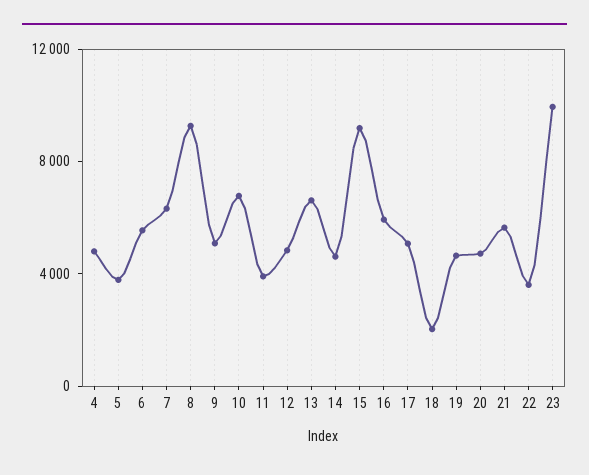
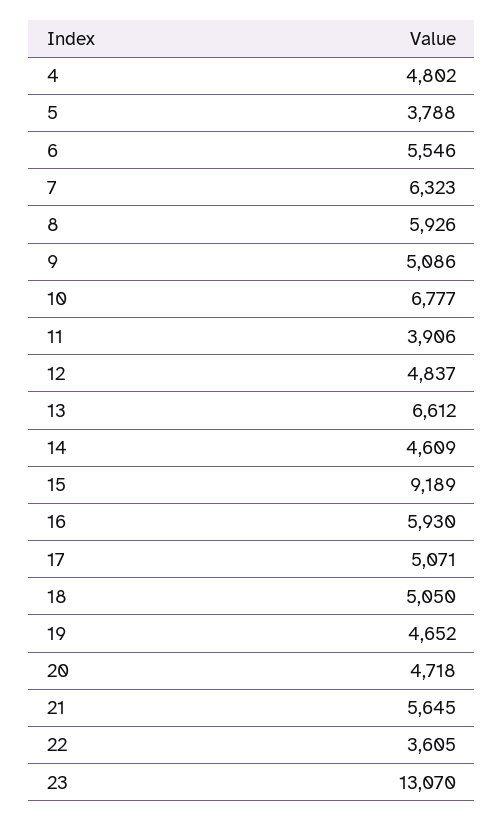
8: 9000 -> 5926
18: 2000 -> 5050
23: 10000 -> 13070

